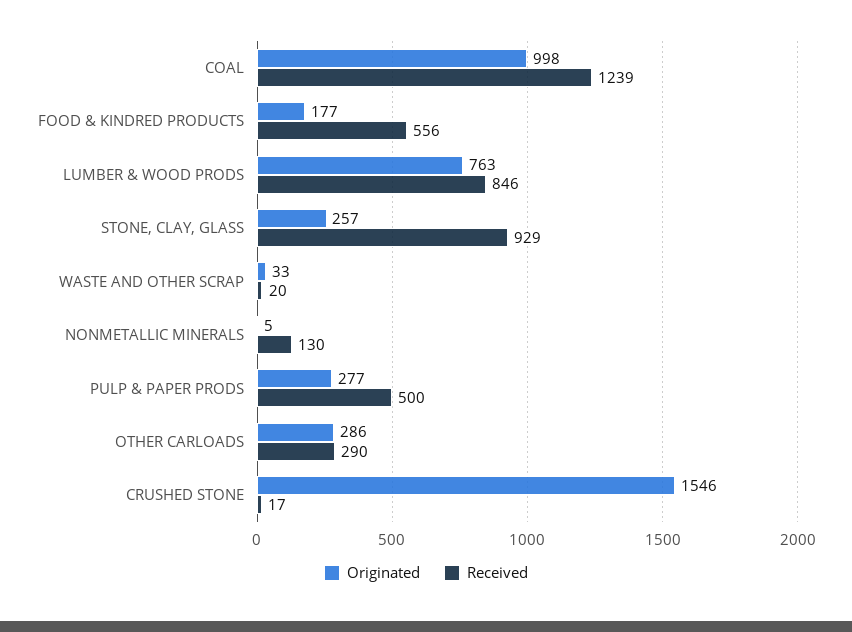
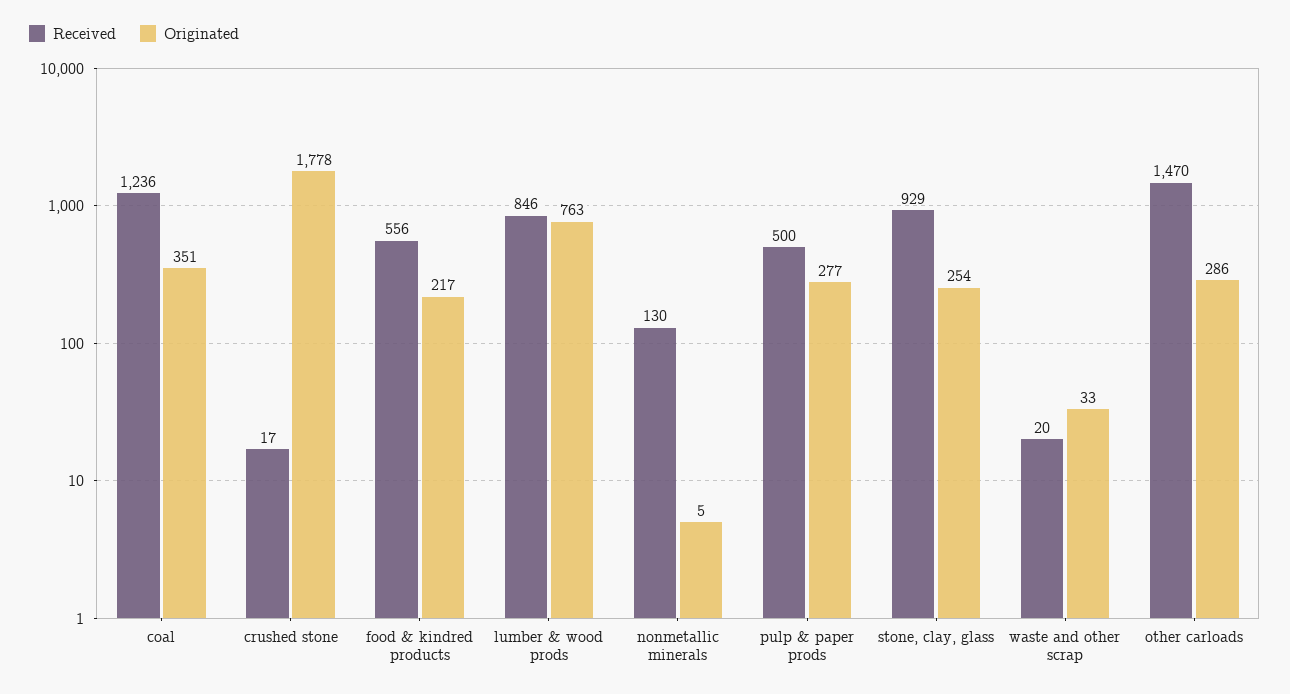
Originated, COAL: 998 -> 351
Received, COAL: 1239 -> 1236
Originated, FOOD & KINDRED PRODUCTS: 177 -> 217
Originated, STONE, CLAY, GLASS: 257 -> 254
Received, OTHER CARLOADS: 290 -> 1470
Originated, CRUSHED STONE: 1546 -> 1778

